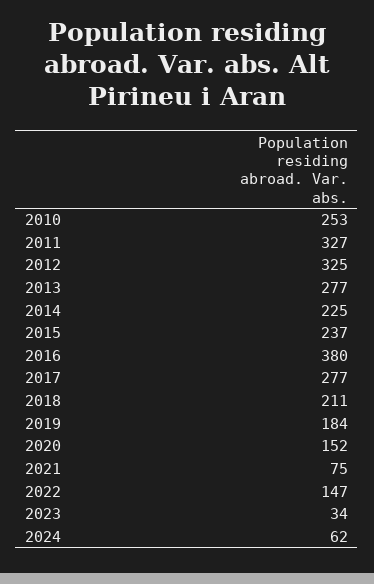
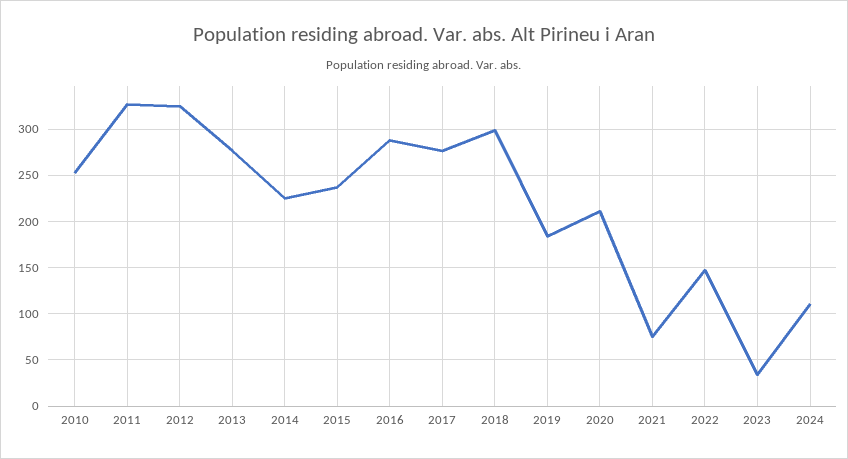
2016: 380 -> 290
2018: 211 -> 300
2020: 152 -> 210
2024: 62 -> 110

